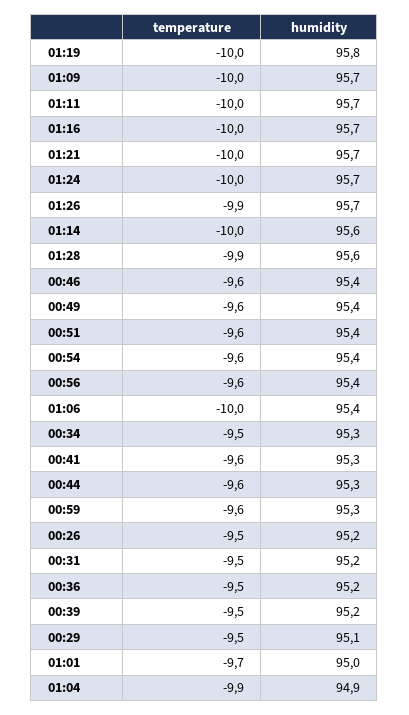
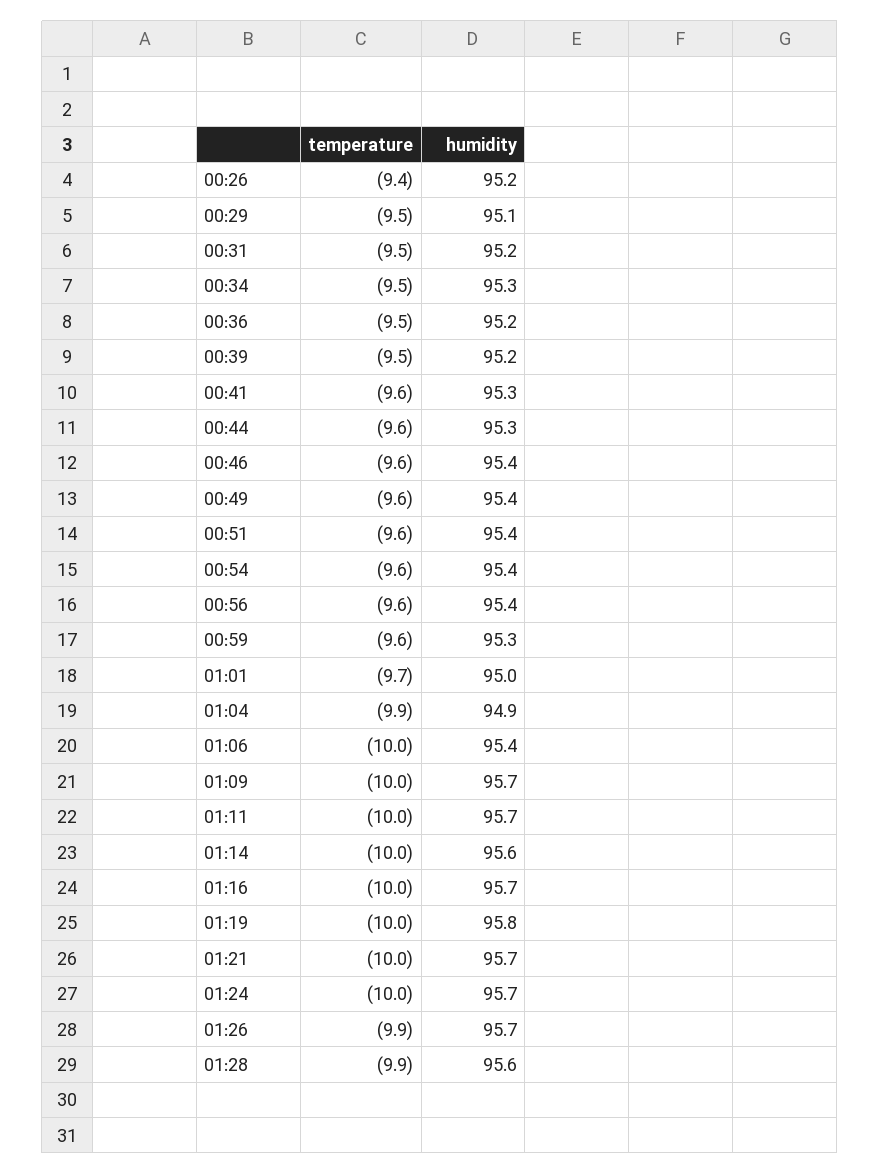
temperature, 00:26: -9.5 -> -9.4

